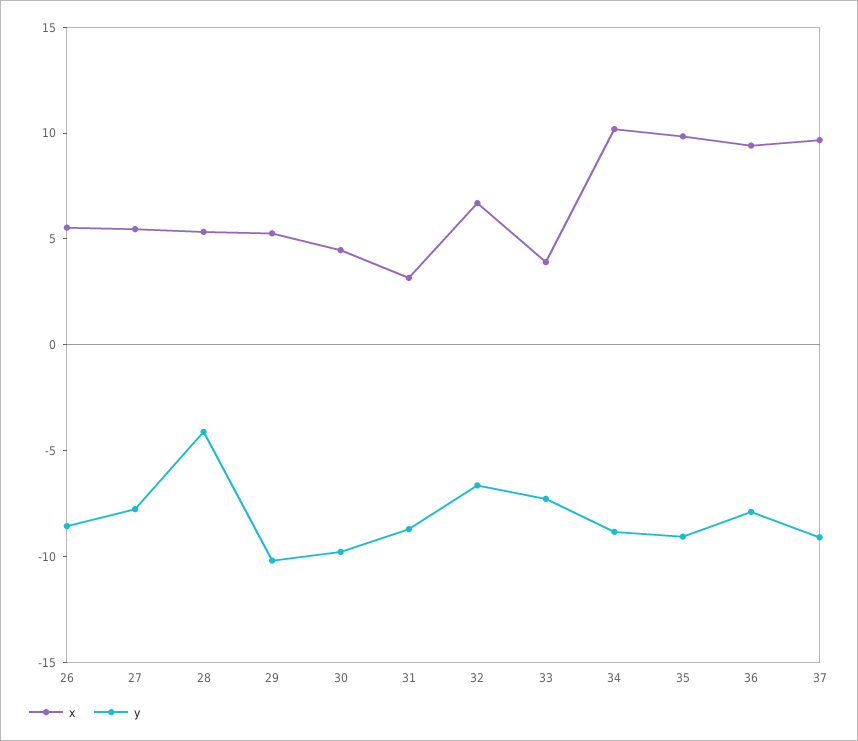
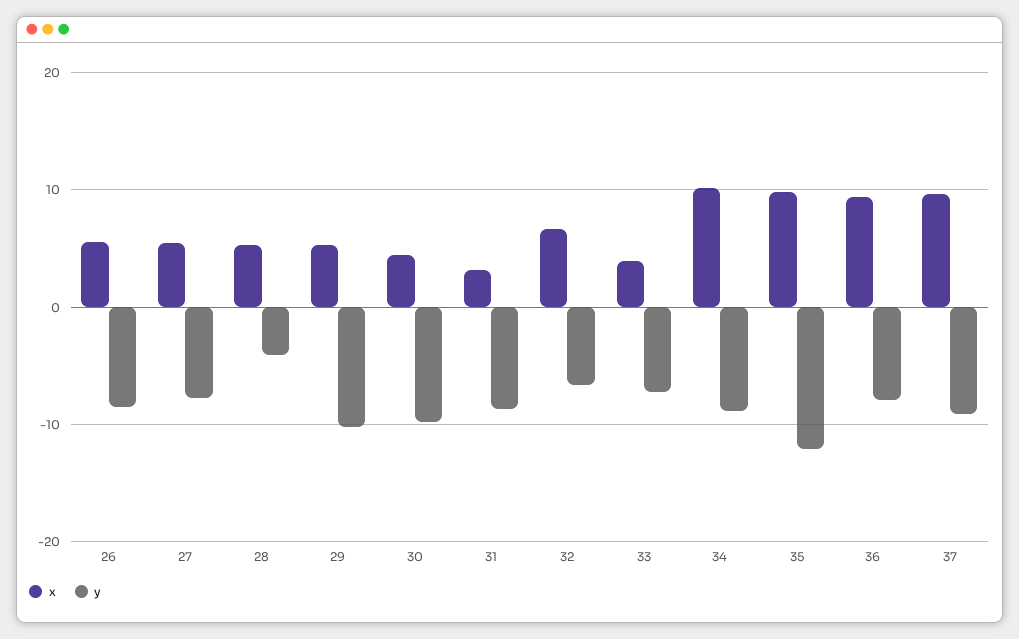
y, 35: -9 -> -12

